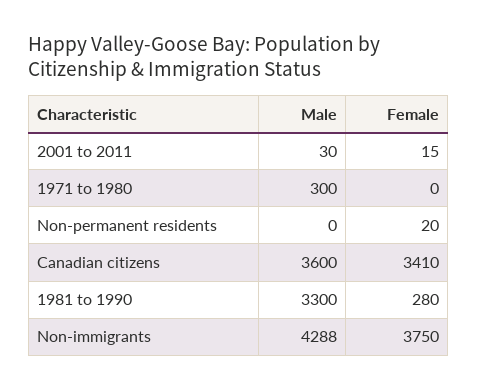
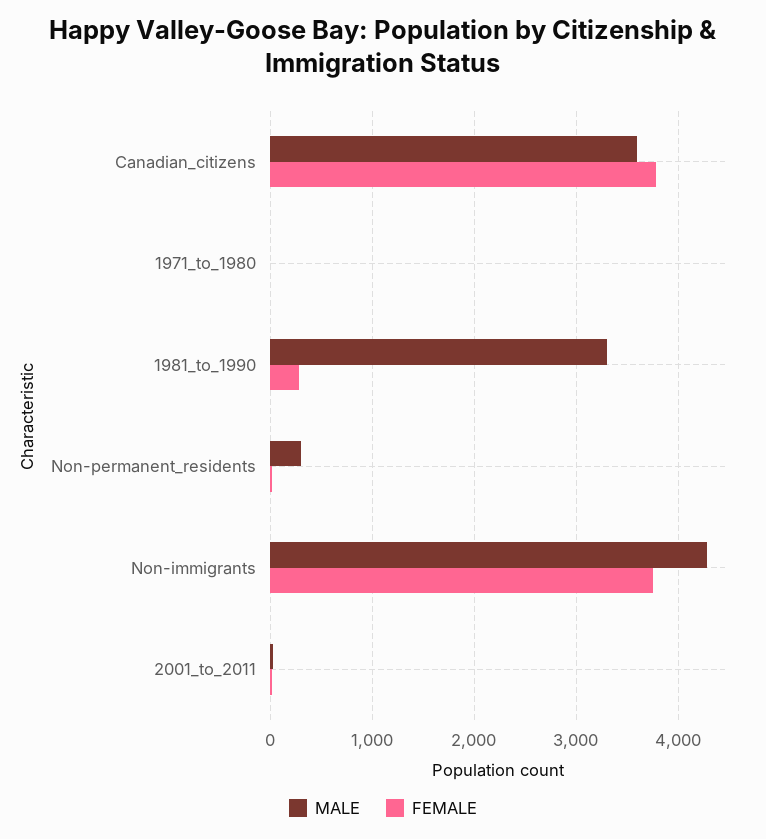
Male, 1971 to 1980: 300 -> 0
Male, Non-permanent residents: 0 -> 300
Female, Canadian citizens: 3410 -> 3800

